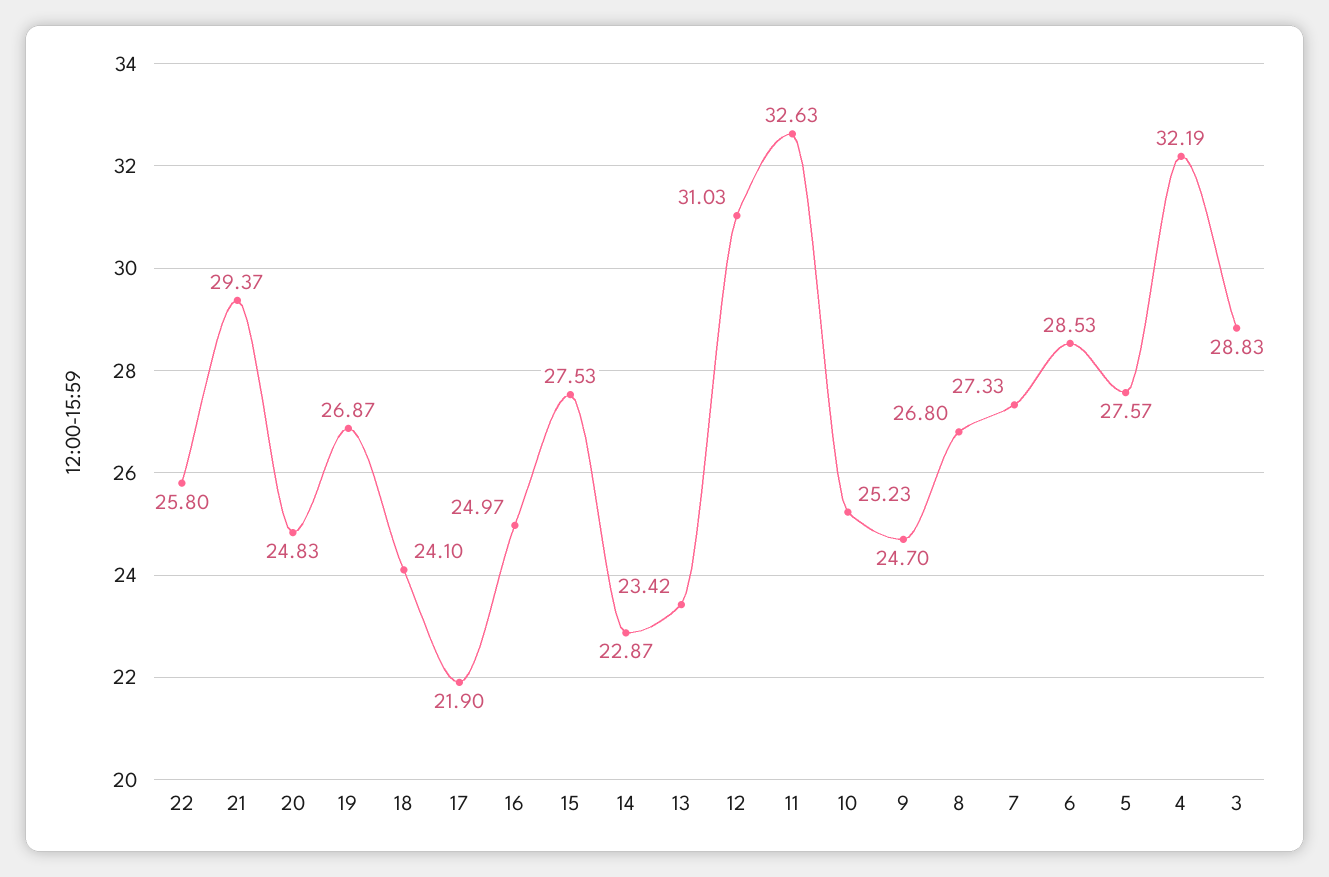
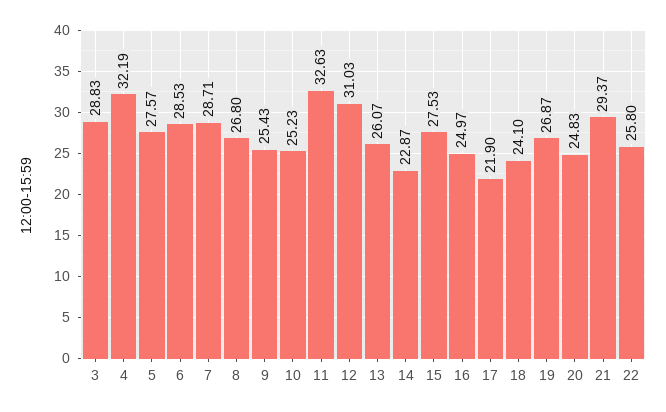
13: 23.42 -> 26.07
9: 24.7 -> 25.43
7: 27.33 -> 28.71

